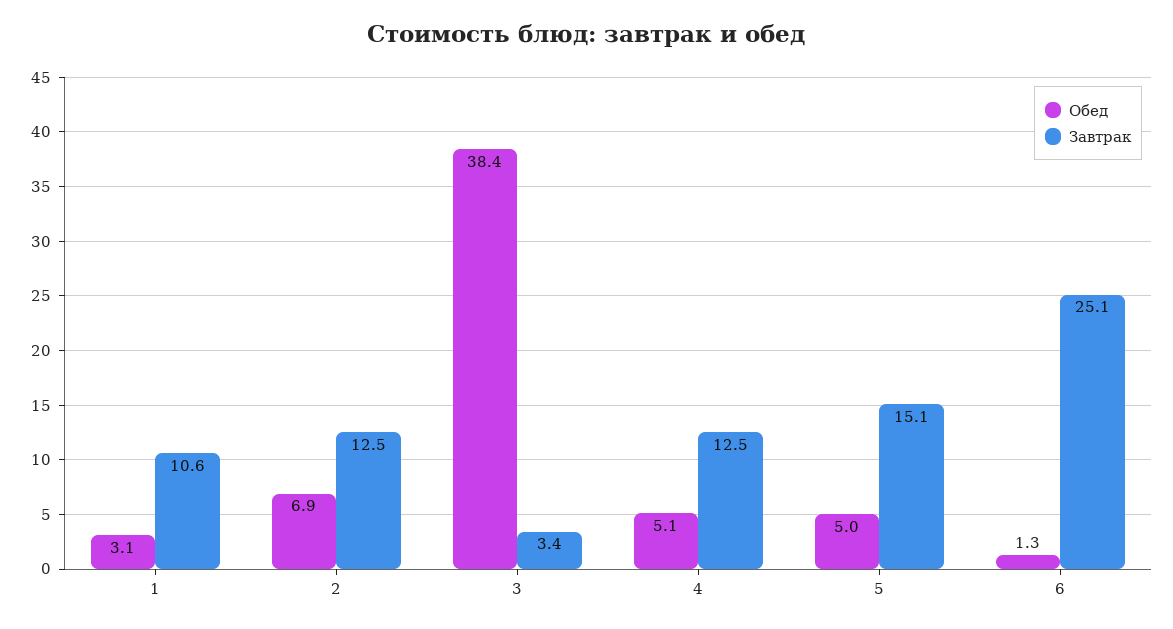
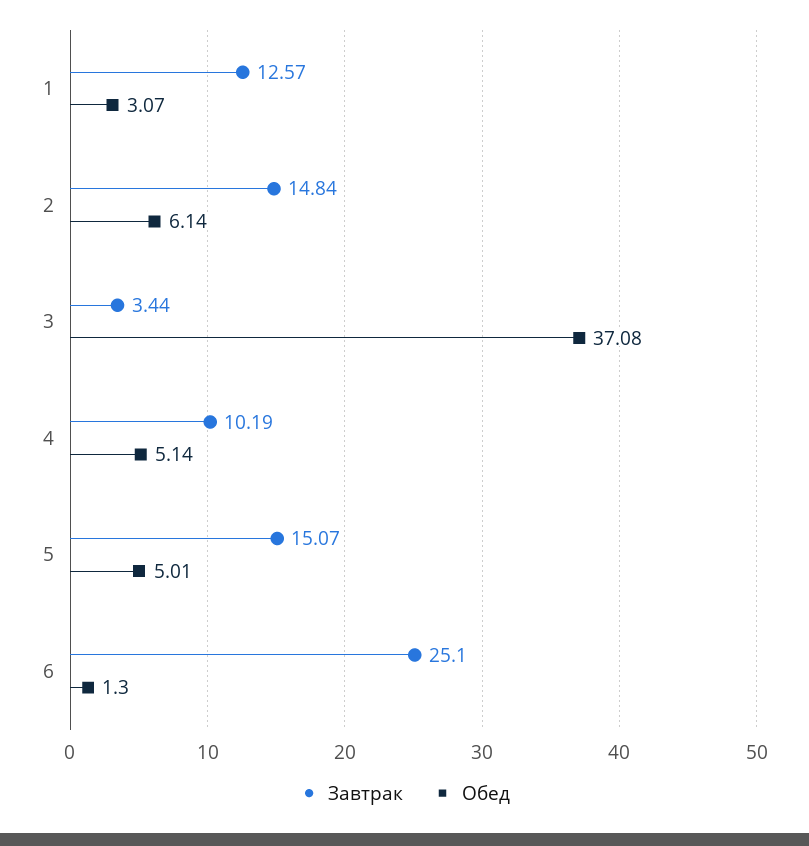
Завтрак, 1: 10.6 -> 12.57
Обед, 2: 6.9 -> 6.14
Завтрак, 2: 12.5 -> 14.84
Обед, 3: 38.4 -> 37.08
Завтрак, 4: 12.5 -> 10.19

